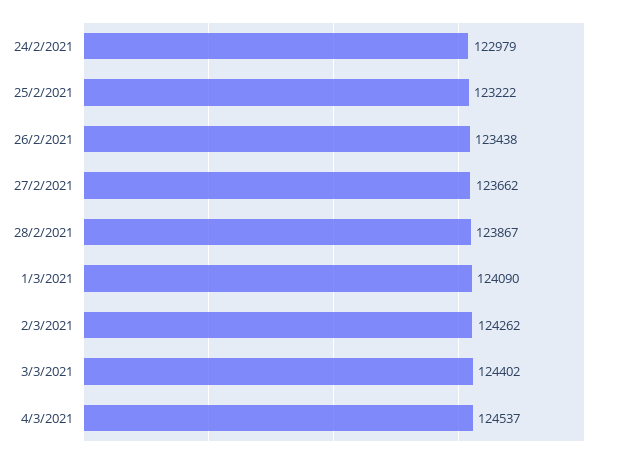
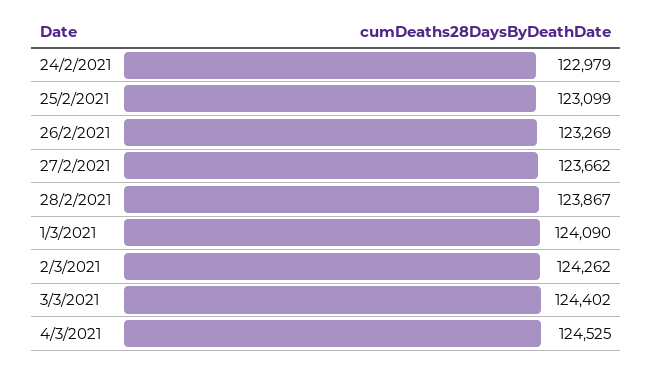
25/2/2021: 123222 -> 123099
26/2/2021: 123438 -> 123269
4/3/2021: 124537 -> 124525

